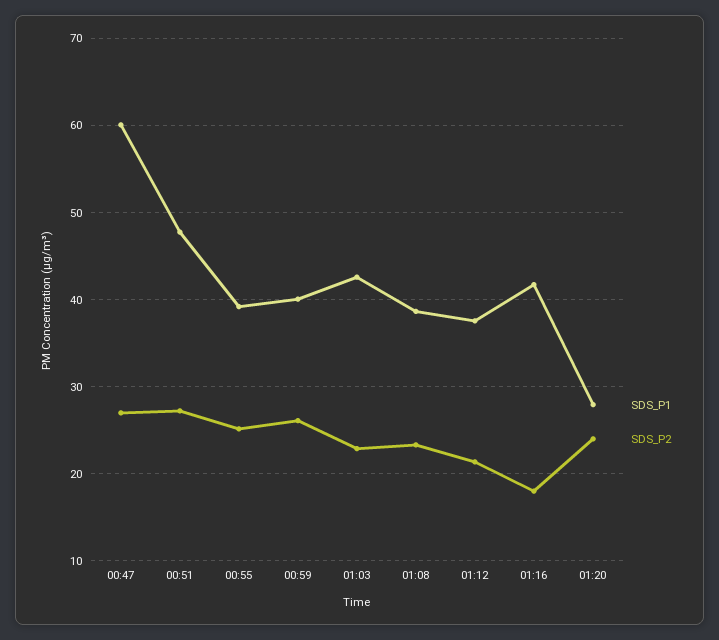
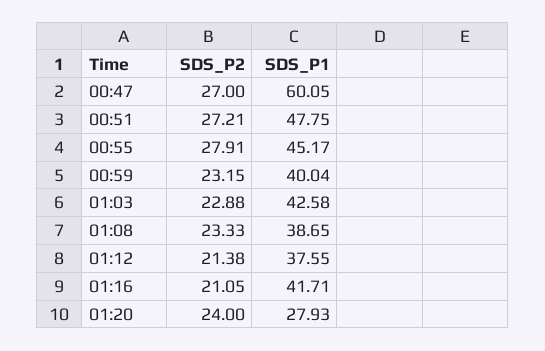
SDS_P1, 00:55: 39 -> 45.17
SDS_P2, 00:55: 25 -> 27.91
SDS_P2, 00:59: 26 -> 23.15
SDS_P2, 01:16: 18 -> 21.05

